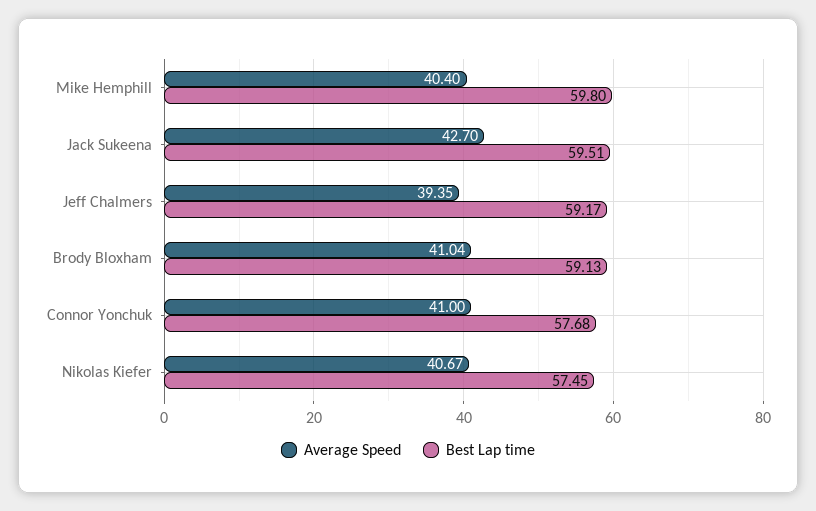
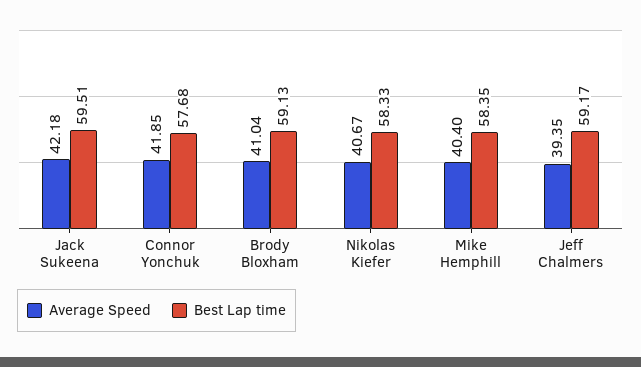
Best Lap time, Mike Hemphill: 59.8 -> 58.35
Average Speed, Jack Sukeena: 42.7 -> 42.18
Average Speed, Connor Yonchuk: 41 -> 41.85
Best Lap time, Nikolas Kiefer: 57.45 -> 58.33

